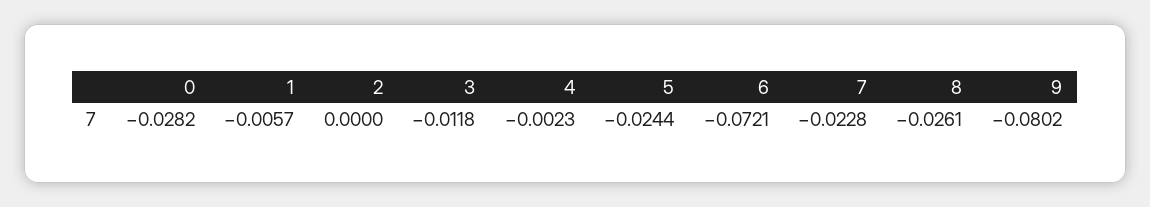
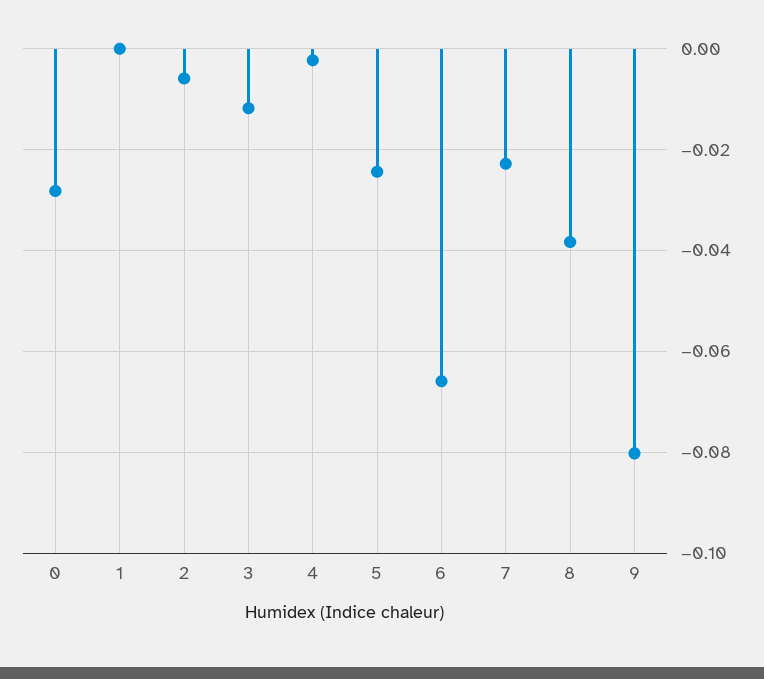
1: -0.0057 -> 0
2: 0 -> -0.006
6: -0.0721 -> -0.066
8: -0.0261 -> -0.038

